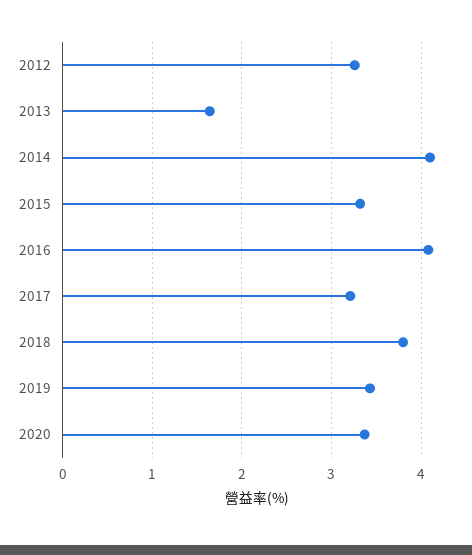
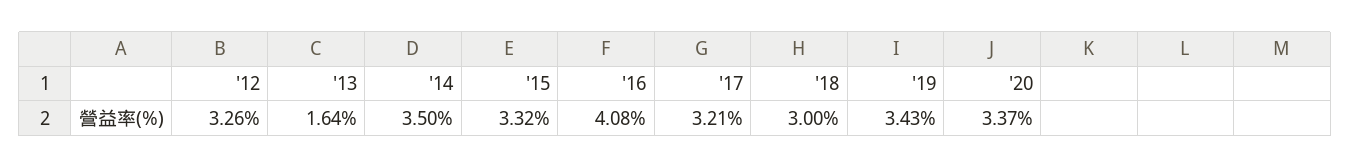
2014: 4.1 -> 3.5
2018: 3.8 -> 3

